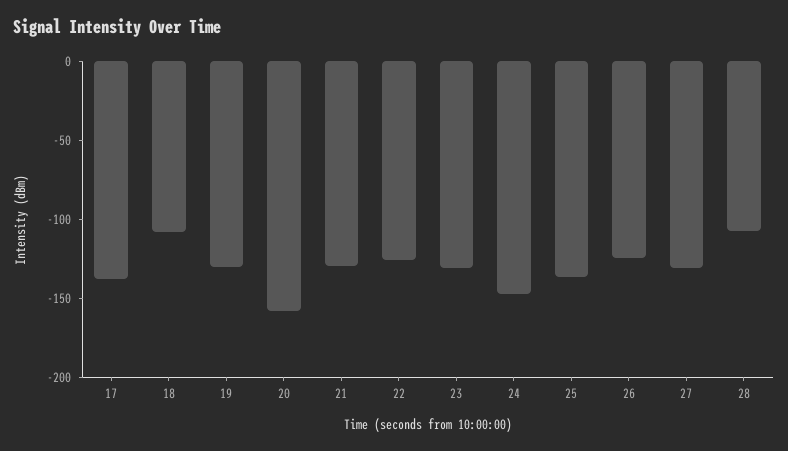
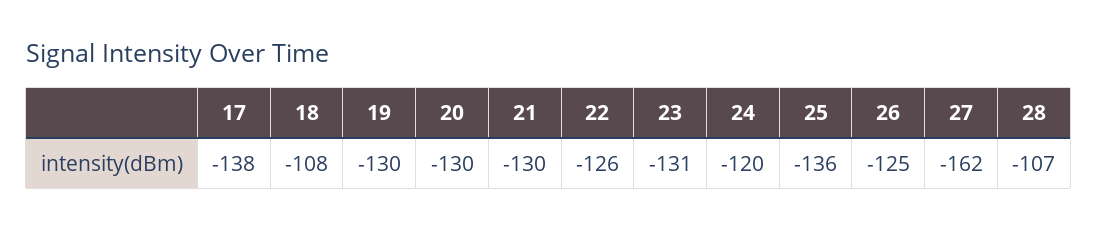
20: -160 -> -130
24: -150 -> -120
27: -130 -> -162

